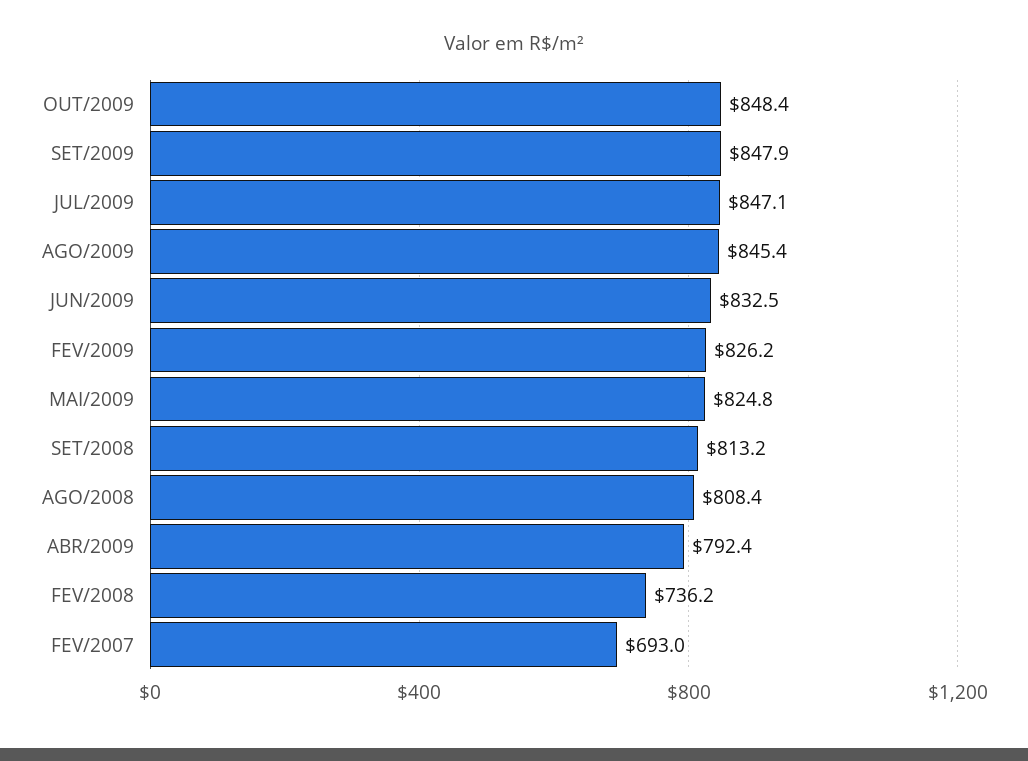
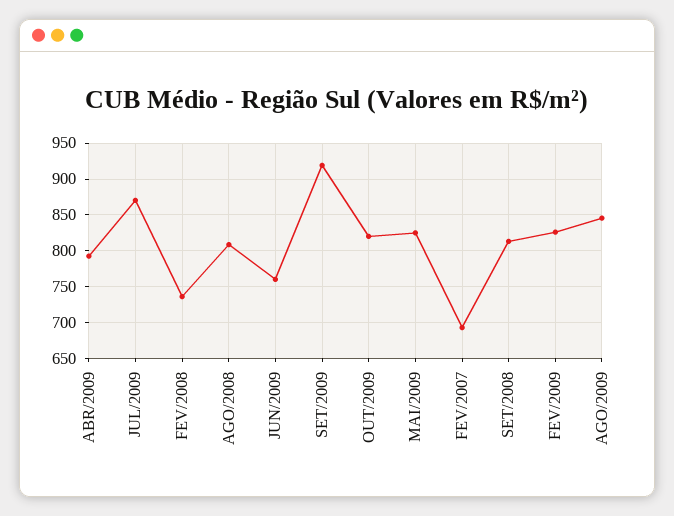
OUT/2009: 848.4 -> 820
SET/2009: 847.9 -> 920
JUL/2009: 847.1 -> 870
JUN/2009: 832.5 -> 760

